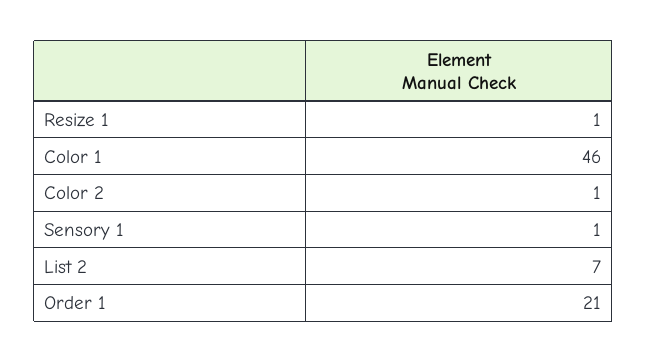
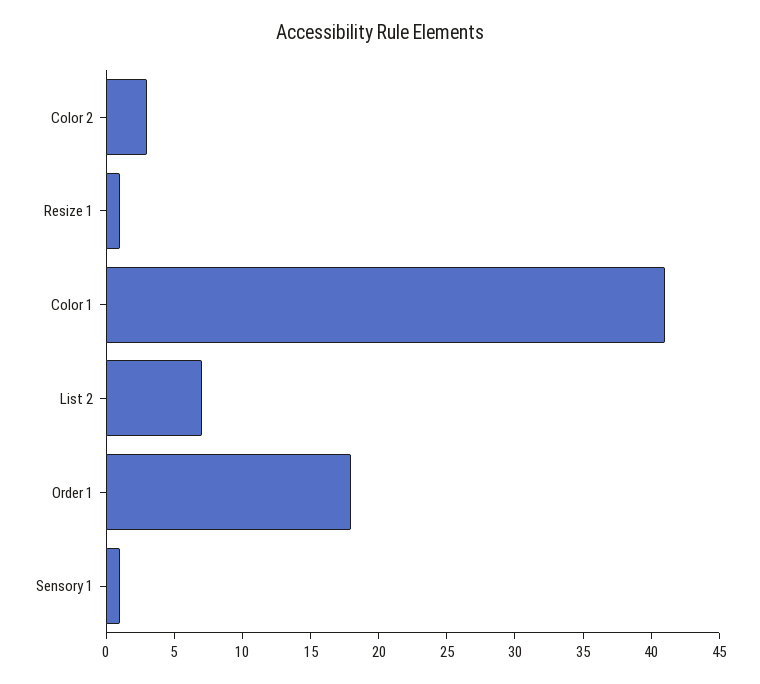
Color 1: 46 -> 41
Color 2: 1 -> 3
Order 1: 21 -> 18

